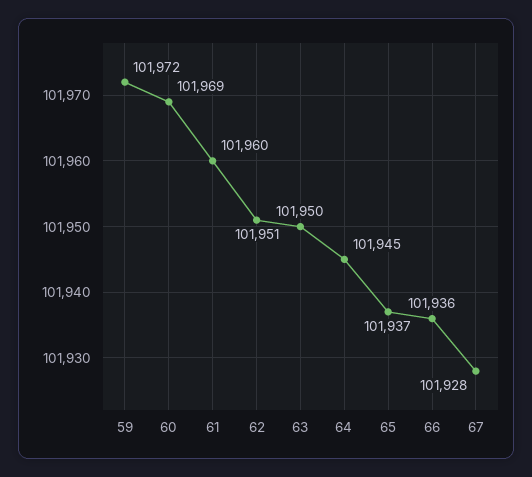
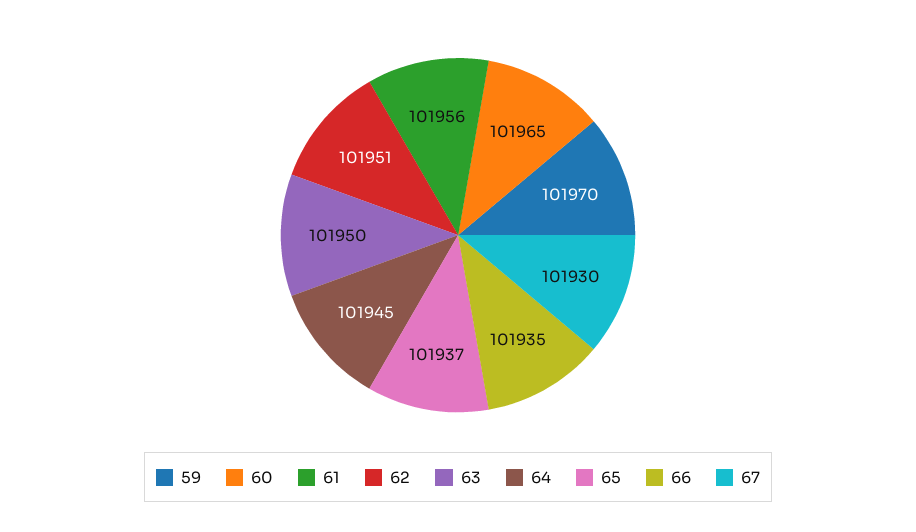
59: 101972 -> 101970
60: 101969 -> 101965
61: 101960 -> 101956
66: 101936 -> 101935
67: 101928 -> 101930

